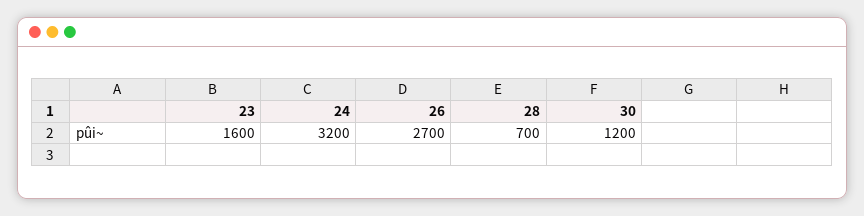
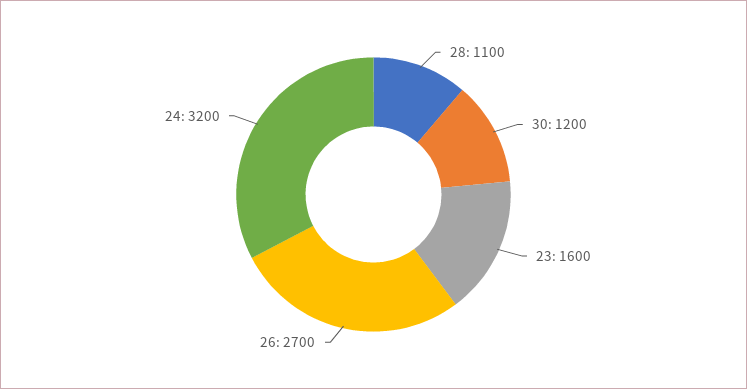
28: 700 -> 1100

